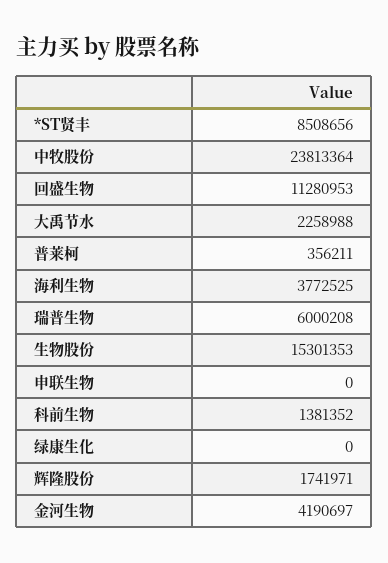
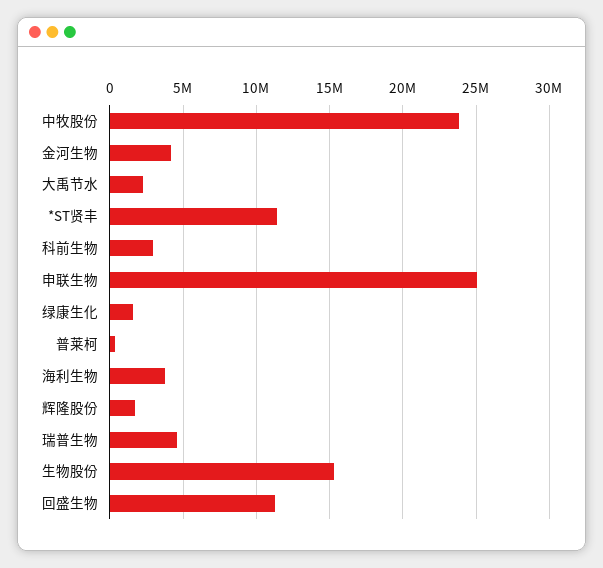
*ST贤丰: 8508656 -> 11500000
瑞普生物: 6000208 -> 4500000
申联生物: 0 -> 25000000
科前生物: 1381352 -> 3000000
绿康生化: 0 -> 1500000

